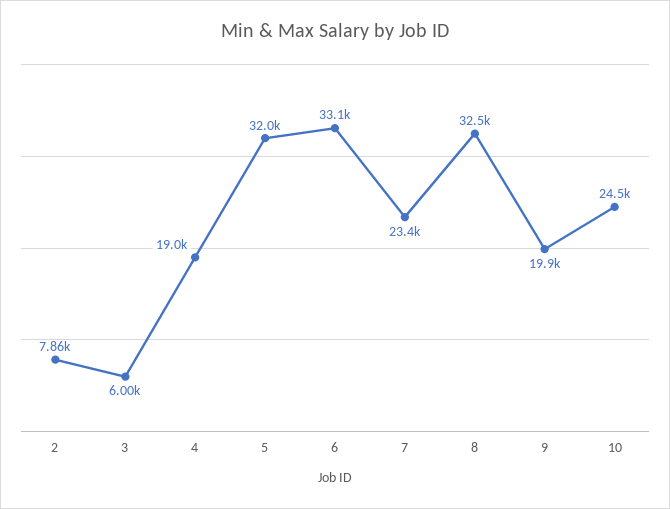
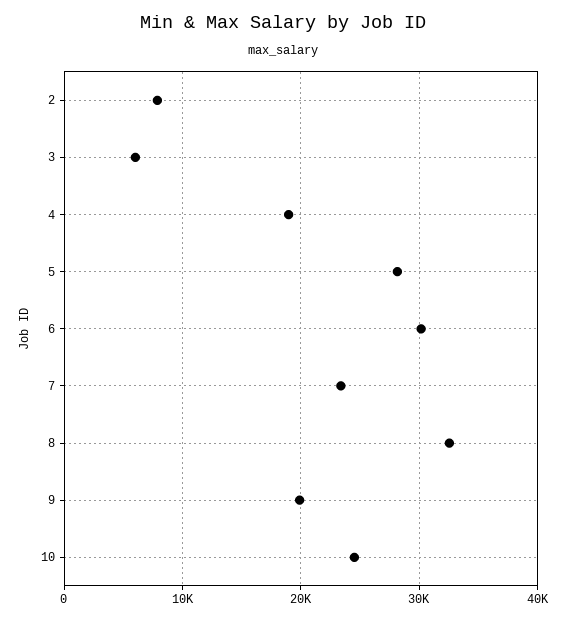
5: 32000 -> 28000
6: 33100 -> 30000

